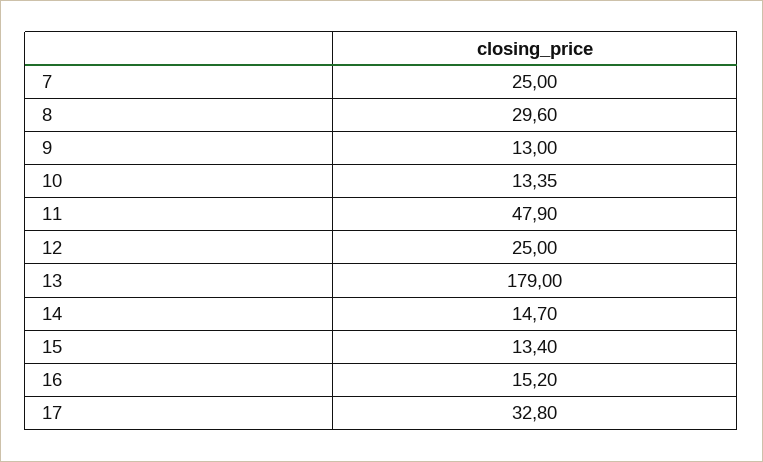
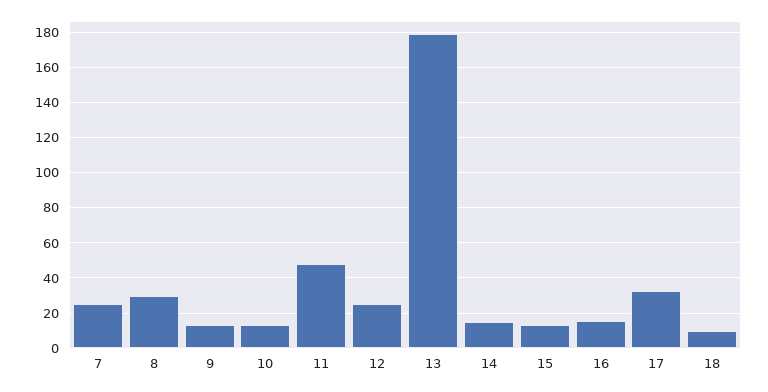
18: none -> 10

